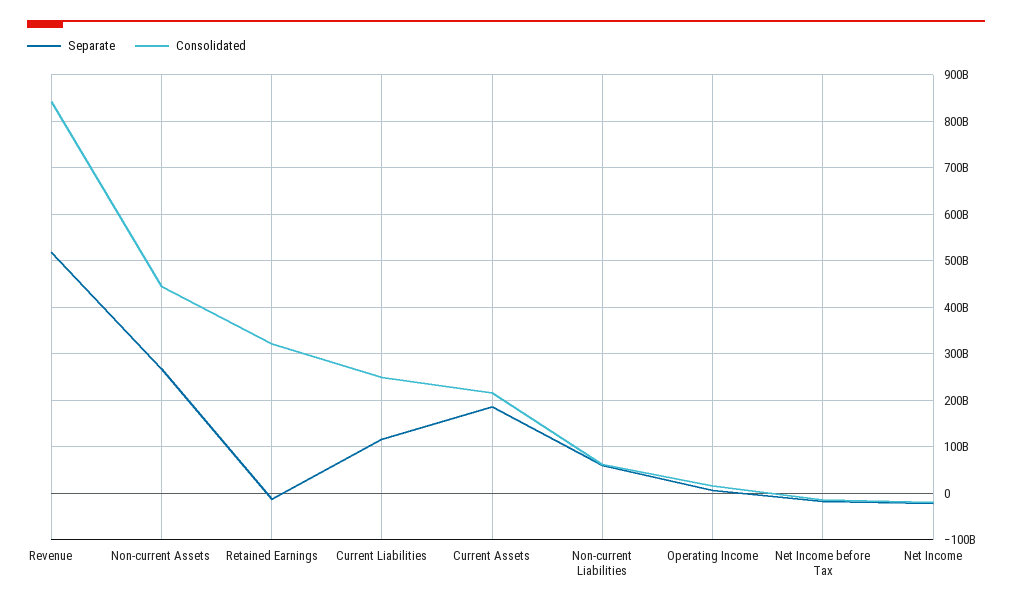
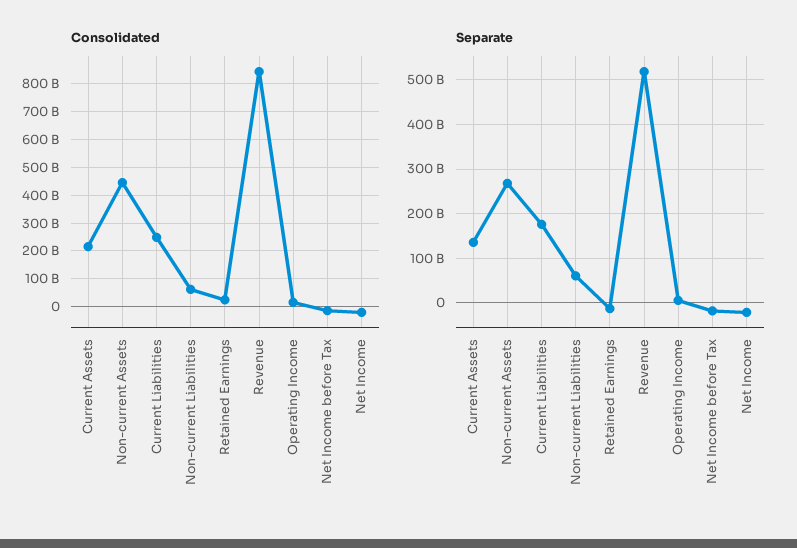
Consolidated, Retained Earnings: 320000000000 -> 25000000000
Separate, Current Liabilities: 120000000000 -> 180000000000
Separate, Current Assets: 180000000000 -> 140000000000

